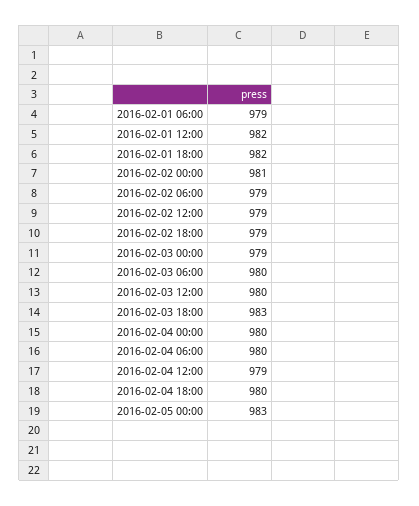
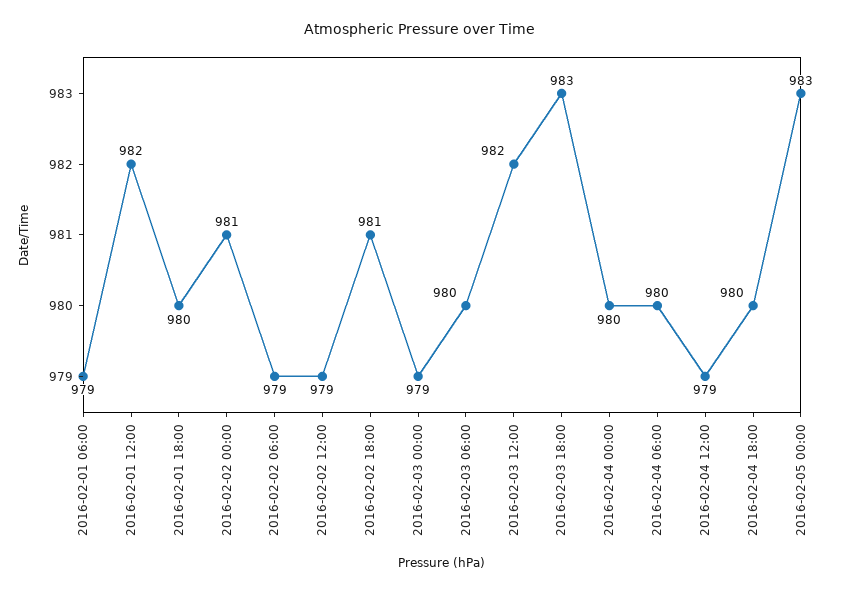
2016-02-01 18:00: 982 -> 980
2016-02-02 18:00: 979 -> 981
2016-02-03 12:00: 980 -> 982

